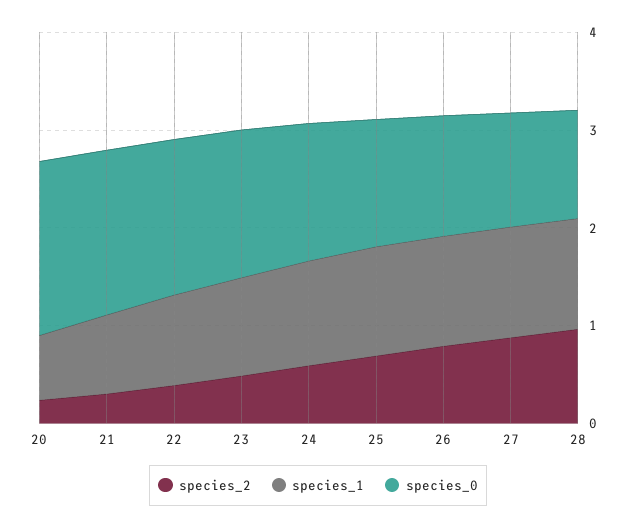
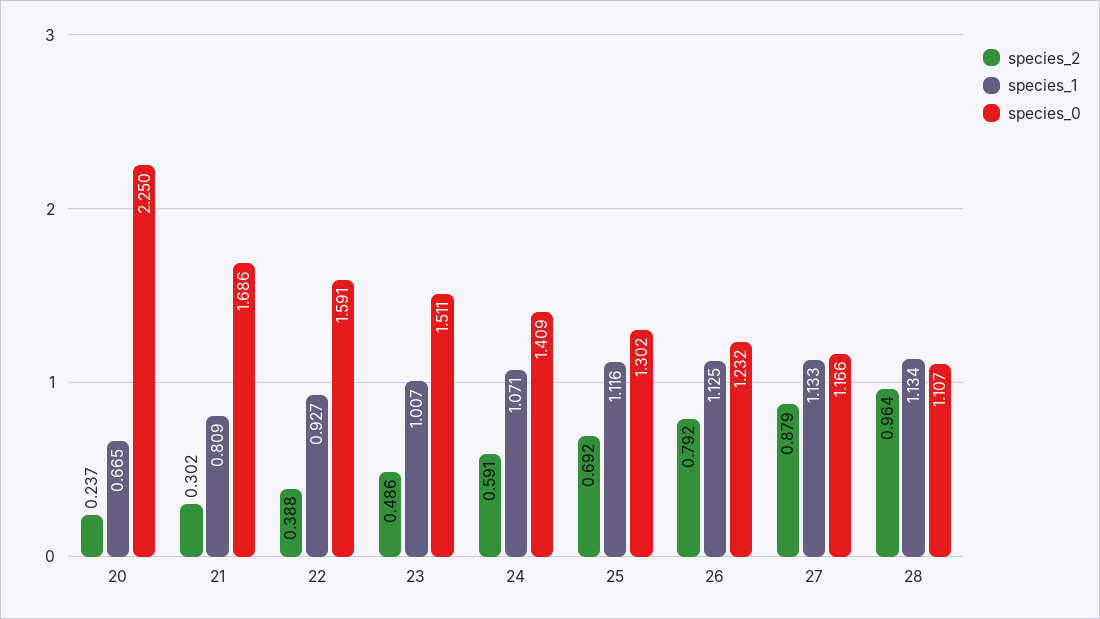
species_0, 20: 1.8 -> 2.25

